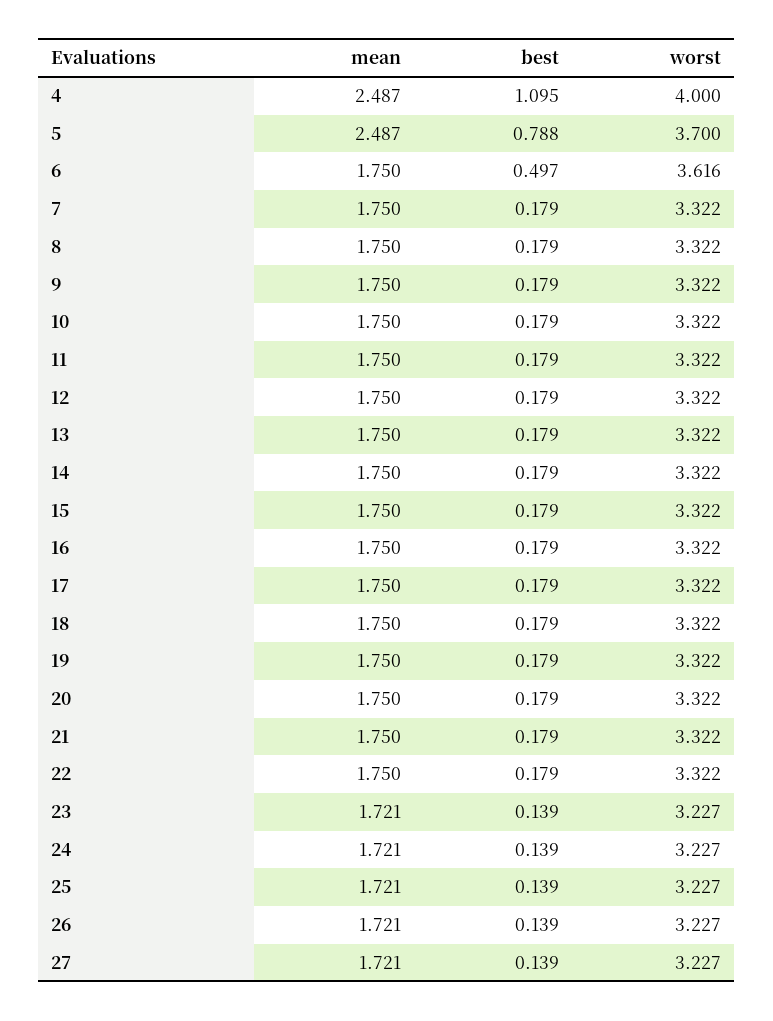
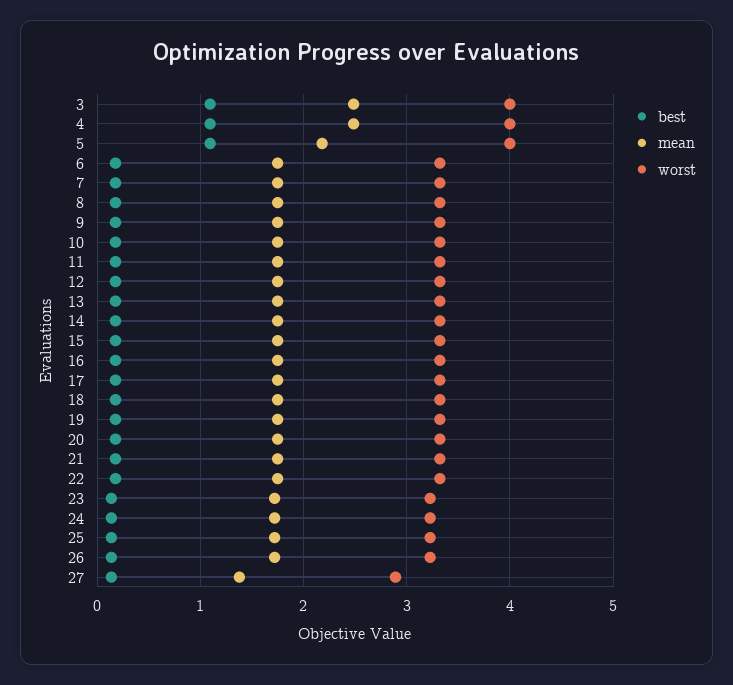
mean, 5: 2.487 -> 2.2
best, 5: 0.788 -> 1.1
worst, 5: 3.7 -> 4
best, 6: 0.497 -> 0.2
worst, 6: 3.616 -> 3.3
mean, 27: 1.721 -> 1.4
worst, 27: 3.227 -> 2.9
best, 3: none -> 1.1
mean, 3: none -> 2.5
worst, 3: none -> 4

